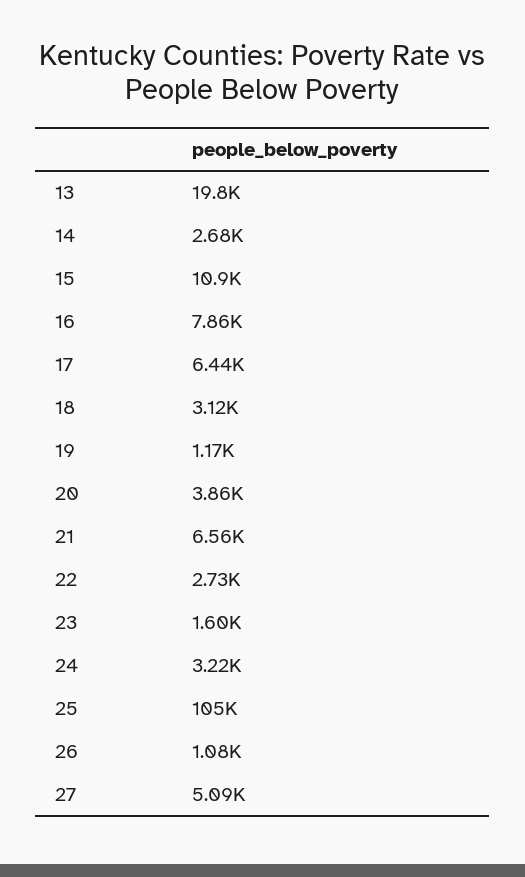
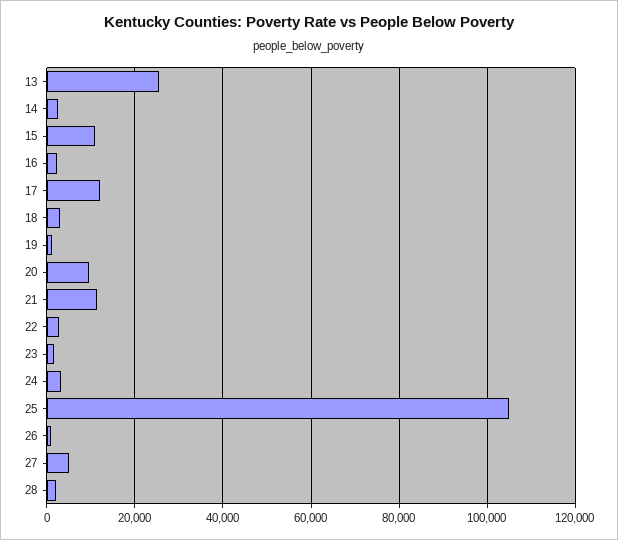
13: 19800 -> 26000
16: 7860 -> 2000
17: 6440 -> 12000
20: 3860 -> 10000
21: 6560 -> 12000
28: none -> 2000

